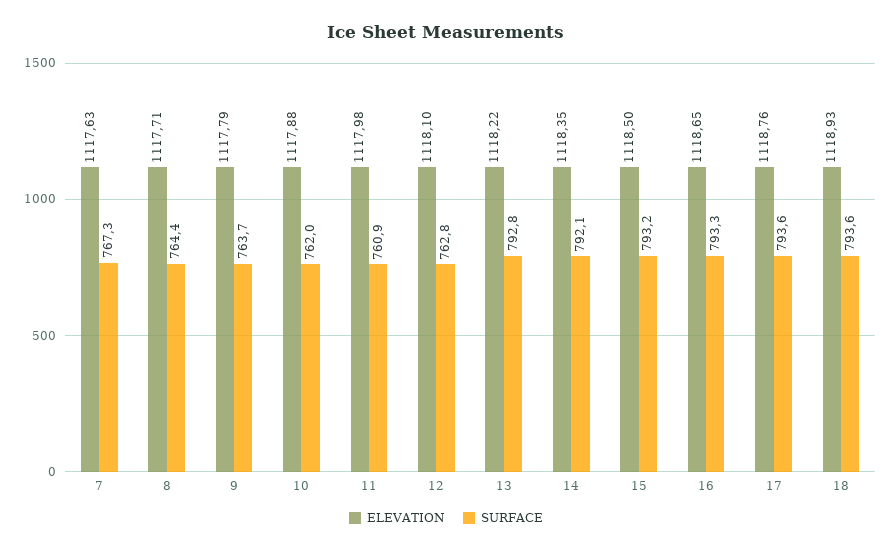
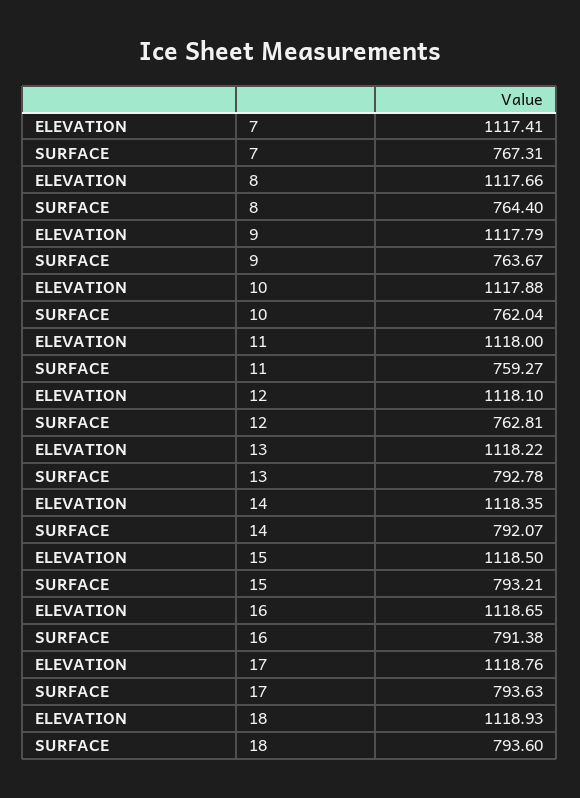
ELEVATION, 7: 1117.63 -> 1117.41
ELEVATION, 8: 1117.71 -> 1117.66
ELEVATION, 11: 1117.98 -> 1118
SURFACE, 11: 760.9 -> 759.27
SURFACE, 16: 793.3 -> 791.38

